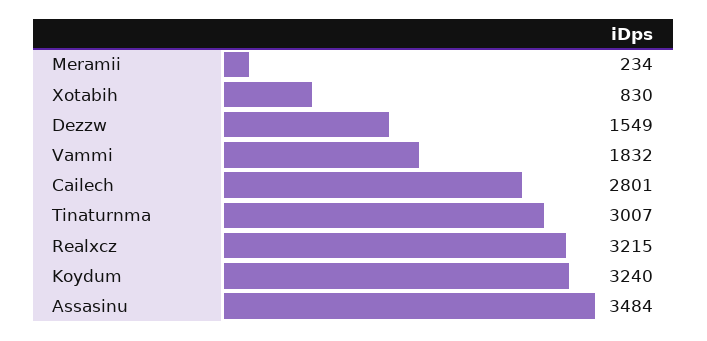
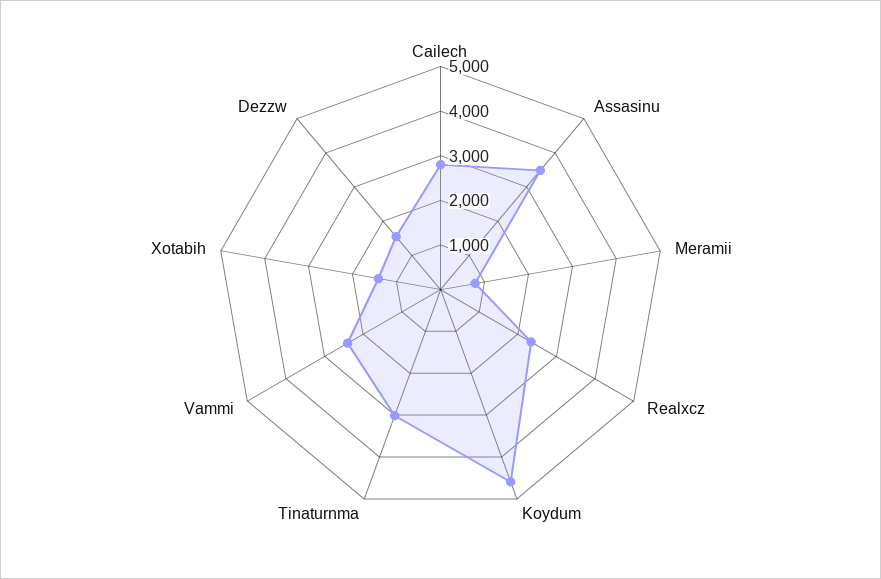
Meramii: 234 -> 800
Xotabih: 830 -> 1400
Vammi: 1832 -> 2400
Realxcz: 3215 -> 2400
Koydum: 3240 -> 4600

